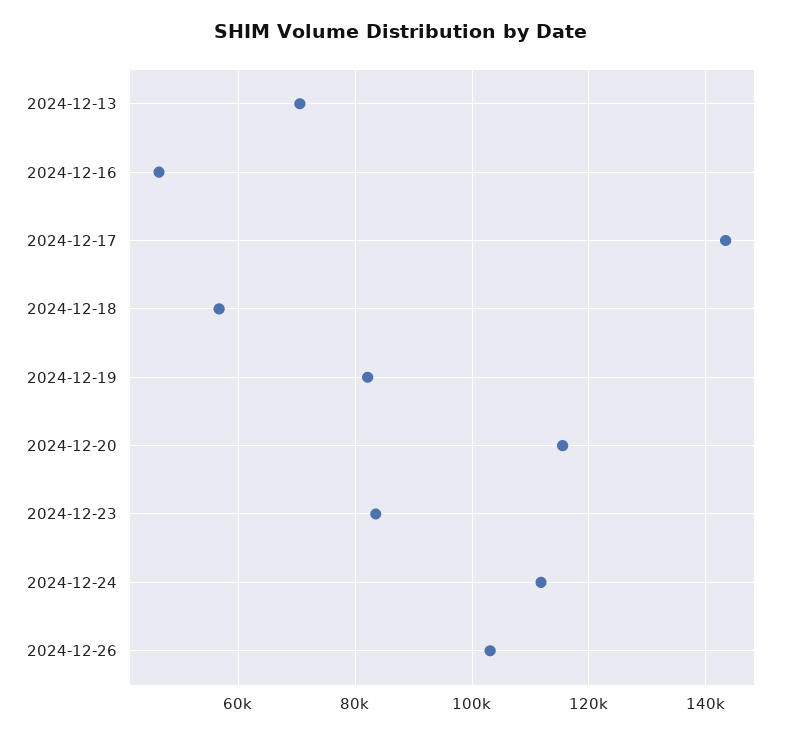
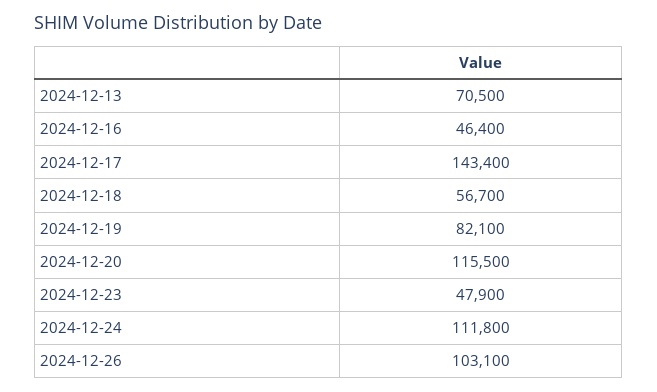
2024-12-23: 84000 -> 47900

